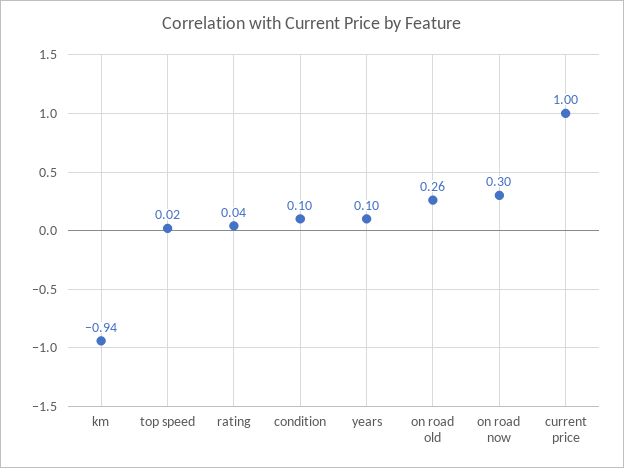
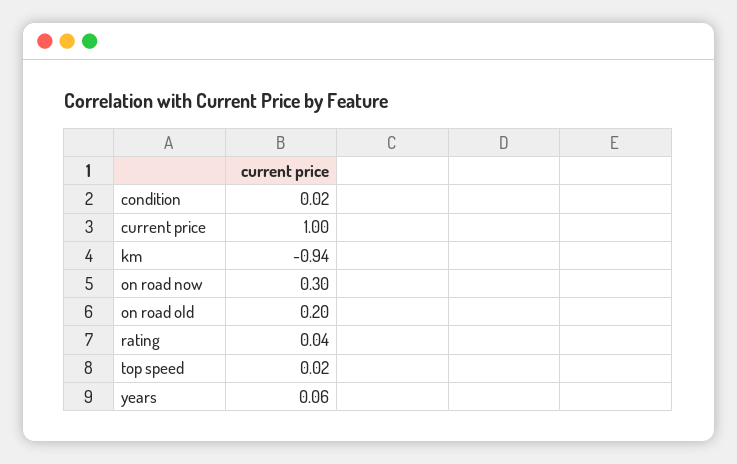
condition: 0.1 -> 0.02
years: 0.1 -> 0.06
on road old: 0.26 -> 0.2

